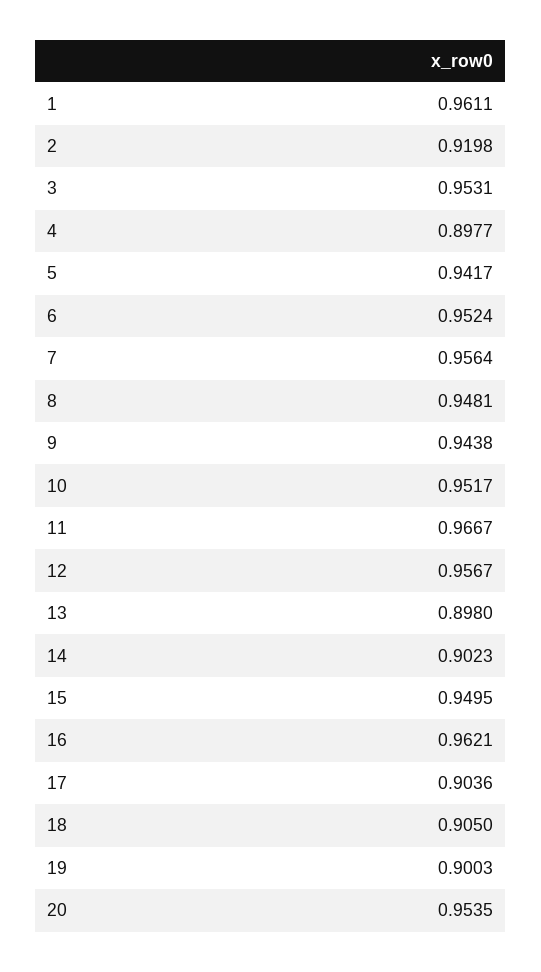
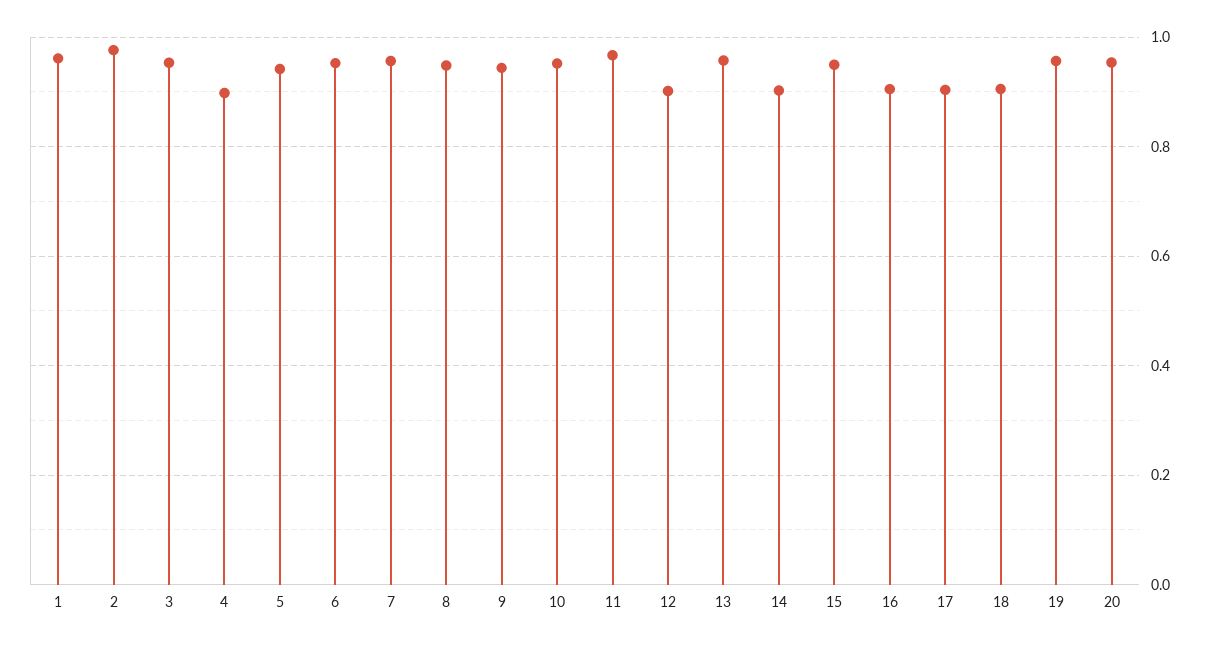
2: 0.9198 -> 0.98
12: 0.9567 -> 0.9
13: 0.898 -> 0.96
16: 0.9621 -> 0.9
19: 0.9003 -> 0.96

